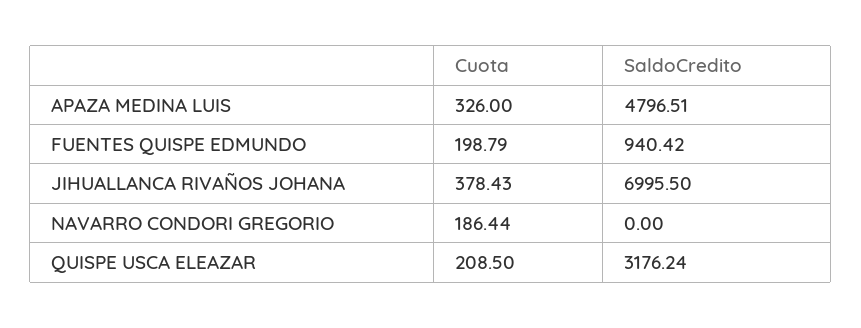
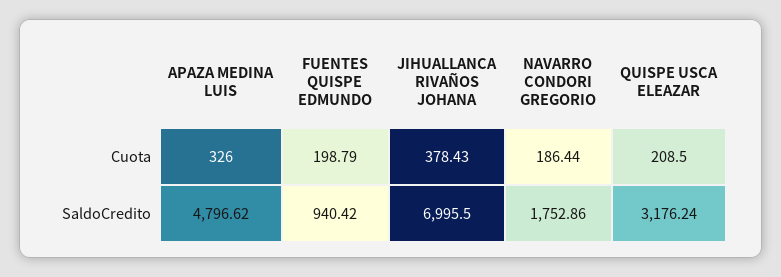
SaldoCredito, APAZA MEDINA LUIS: 4796.51 -> 4796.62
SaldoCredito, NAVARRO CONDORI GREGORIO: 0 -> 1752.86

